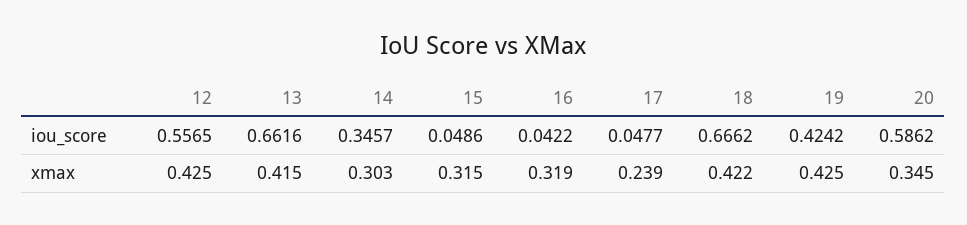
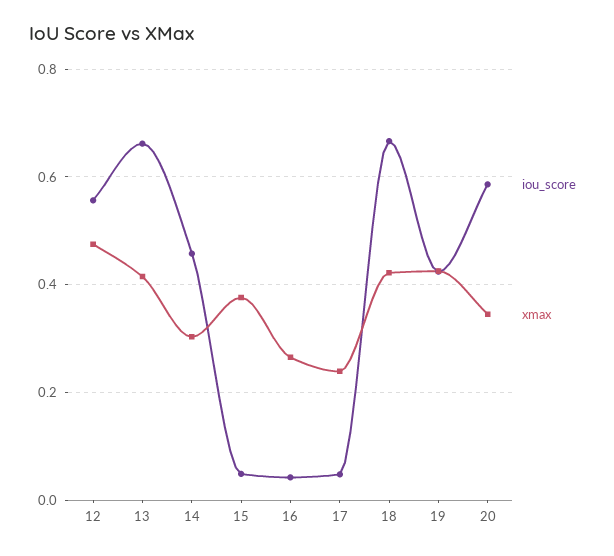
iou_score, 14: 0.3457 -> 0.46
xmax, 12: 0.425 -> 0.48
xmax, 15: 0.315 -> 0.38
xmax, 16: 0.319 -> 0.26

